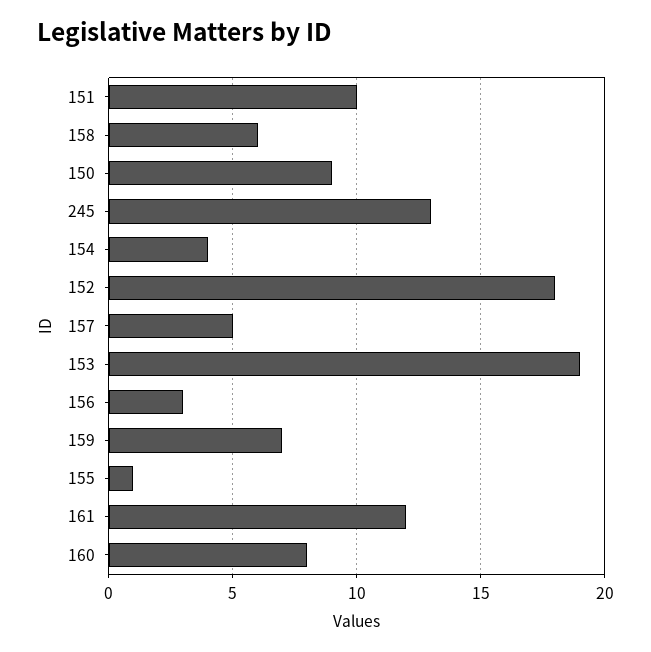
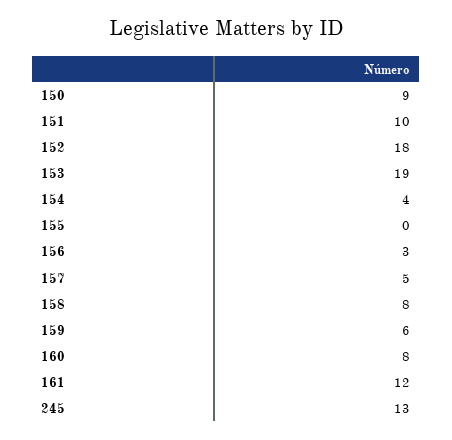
158: 6 -> 8
159: 7 -> 6
155: 1 -> 0

